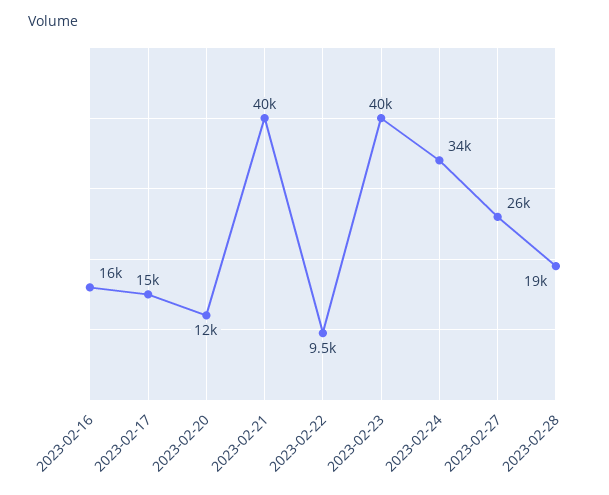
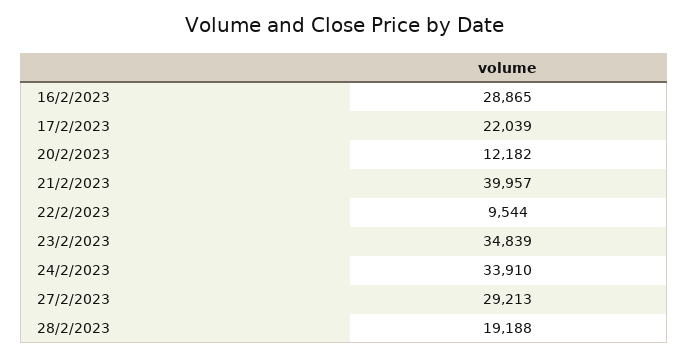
2023-02-16: 16000 -> 28865
2023-02-17: 15000 -> 22039
2023-02-23: 40000 -> 34839
2023-02-27: 26000 -> 29213

